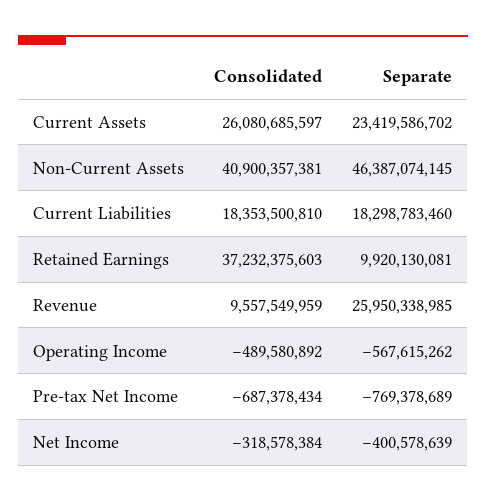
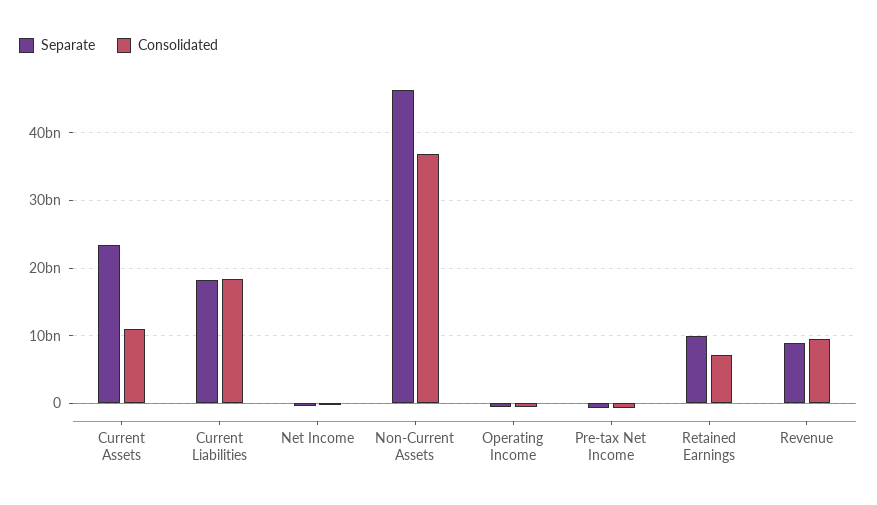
Consolidated, Current Assets: 26080685597 -> 11000000000
Consolidated, Non-Current Assets: 40900357381 -> 37000000000
Consolidated, Retained Earnings: 37232375603 -> 7000000000
Separate, Revenue: 25950338985 -> 9000000000

